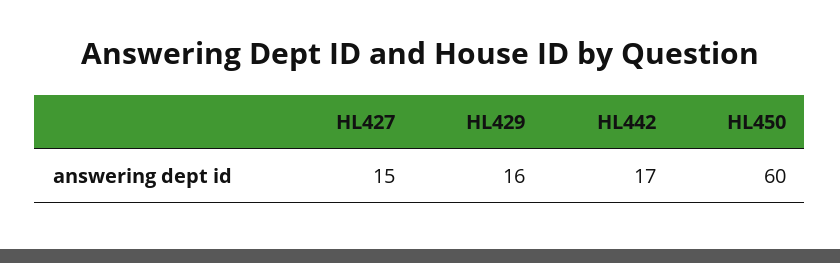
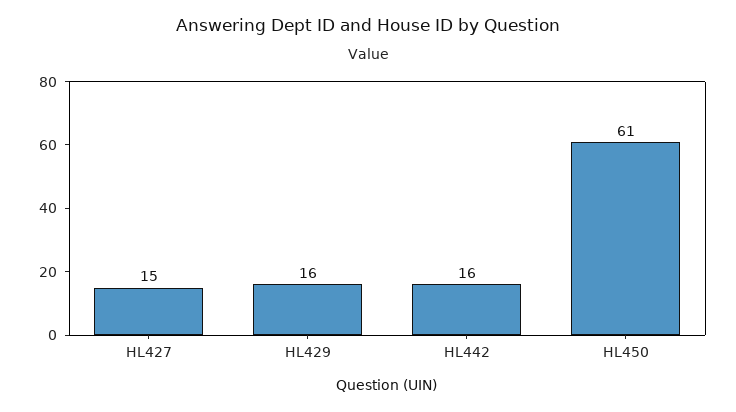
HL442: 17 -> 16
HL450: 60 -> 61

